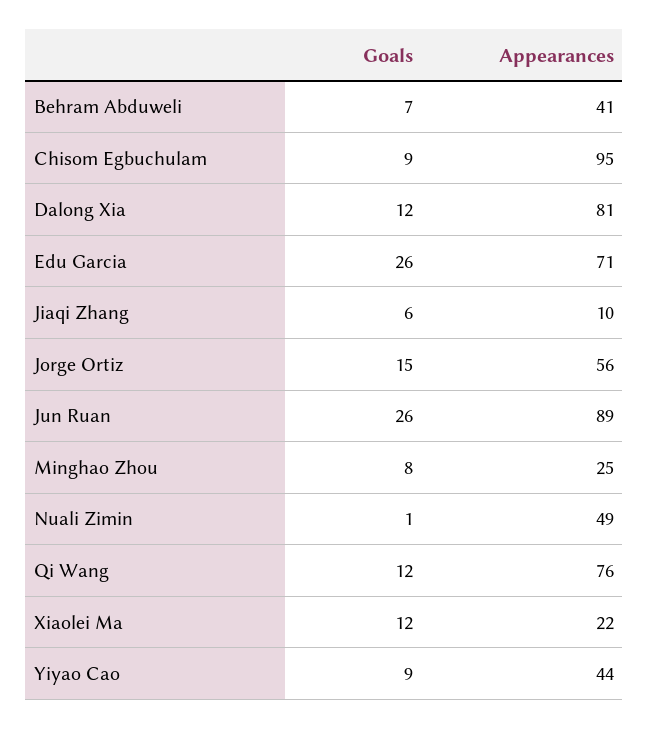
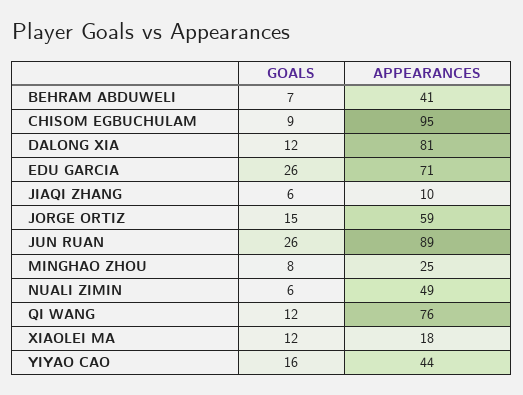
Appearances, Jorge Ortiz: 56 -> 59
Goals, Nuali Zimin: 1 -> 6
Appearances, Xiaolei Ma: 22 -> 18
Goals, Yiyao Cao: 9 -> 16

